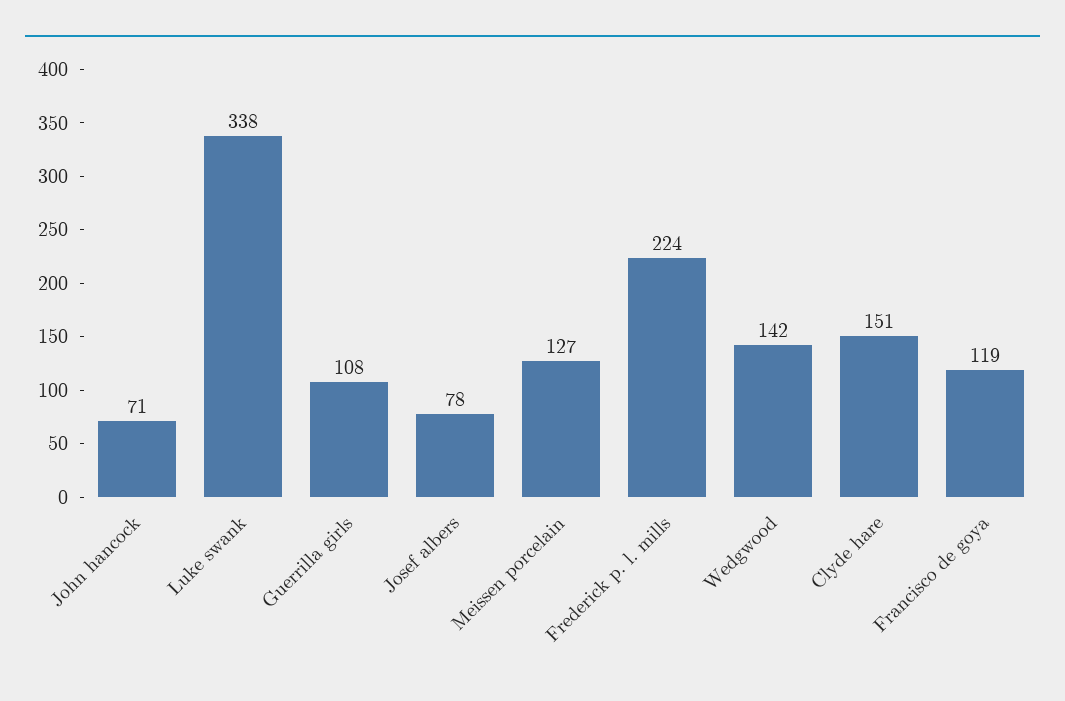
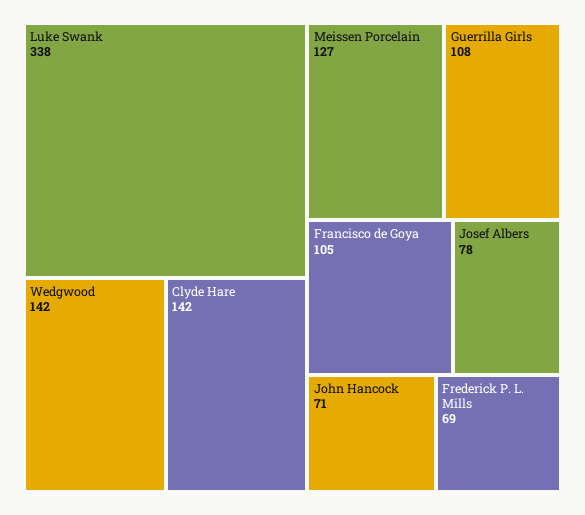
Frederick p. l. mills: 224 -> 69
Clyde hare: 151 -> 142
Francisco de goya: 119 -> 105

